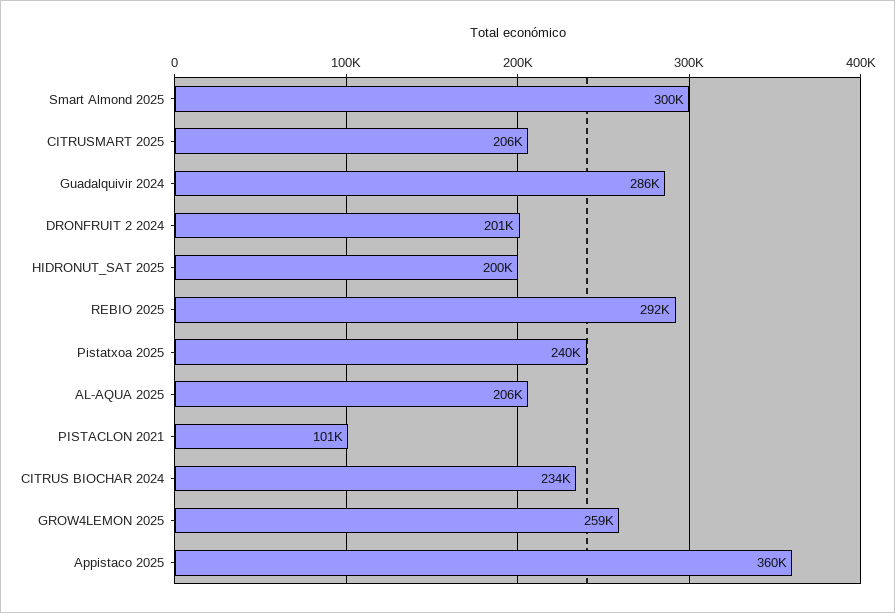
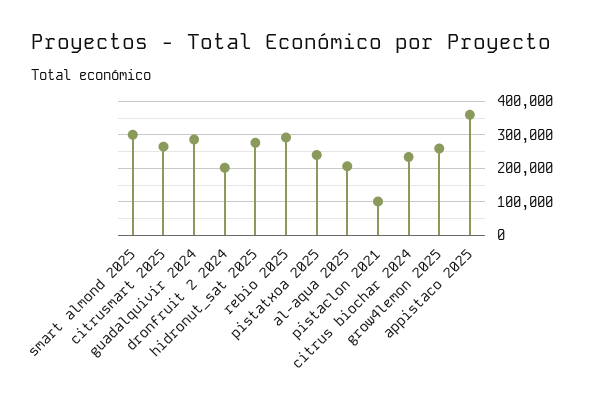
CITRUSMART 2025: 206000 -> 260000
HIDRONUT_SAT 2025: 200000 -> 280000

